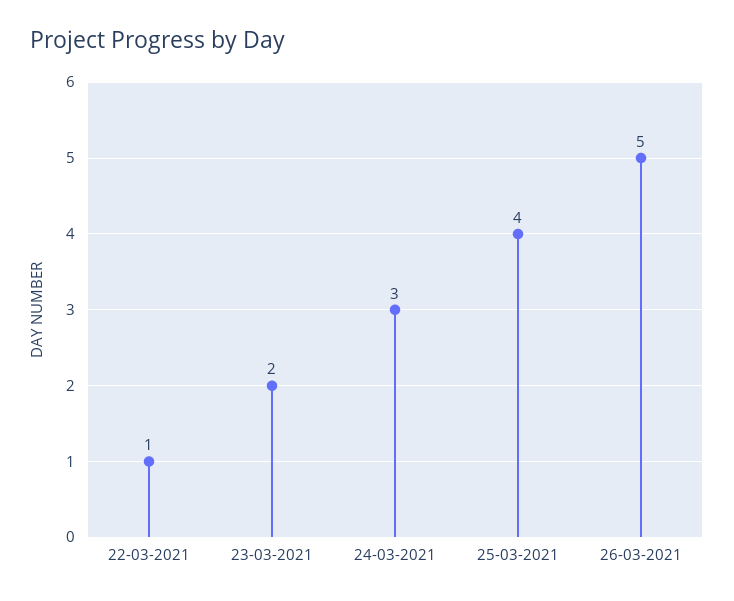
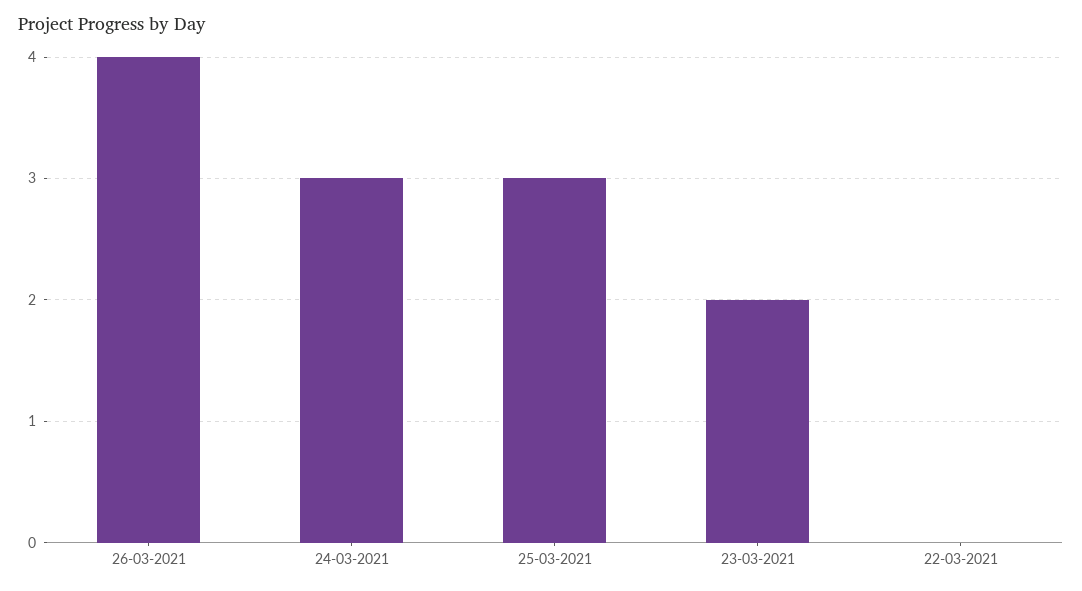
22-03-2021: 1 -> 0
25-03-2021: 4 -> 3
26-03-2021: 5 -> 4

